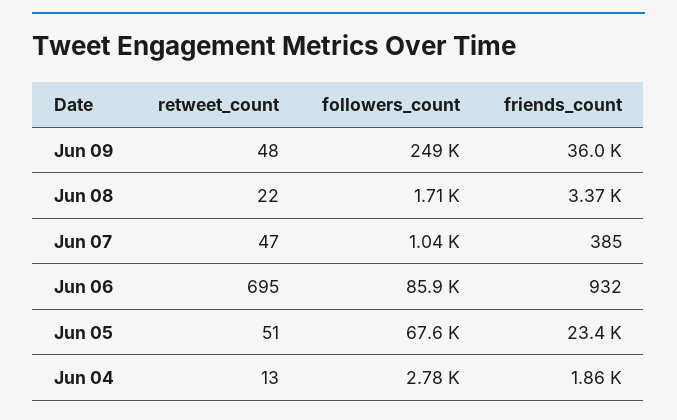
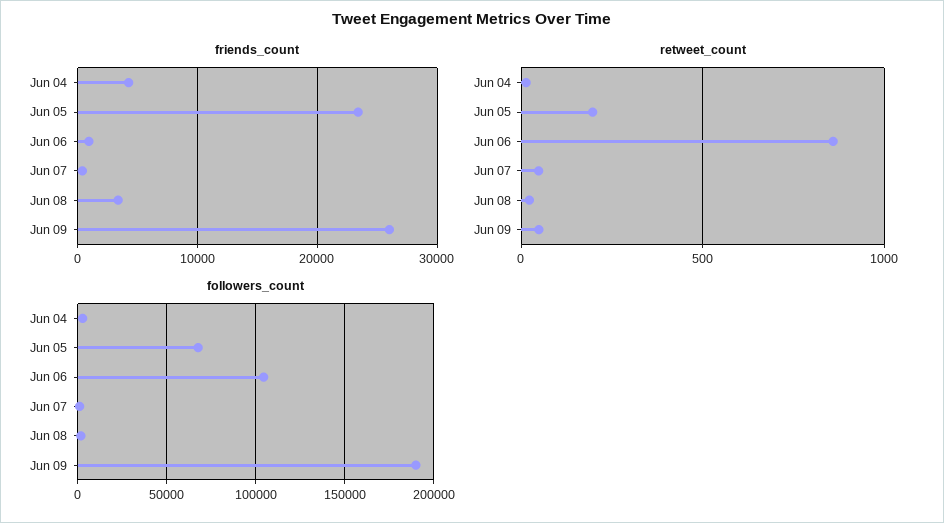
followers_count, Jun 09: 249000 -> 190000
friends_count, Jun 09: 36000 -> 26000
retweet_count, Jun 06: 695 -> 850
followers_count, Jun 06: 85900 -> 105000
retweet_count, Jun 05: 51 -> 200
friends_count, Jun 04: 1860 -> 4000

